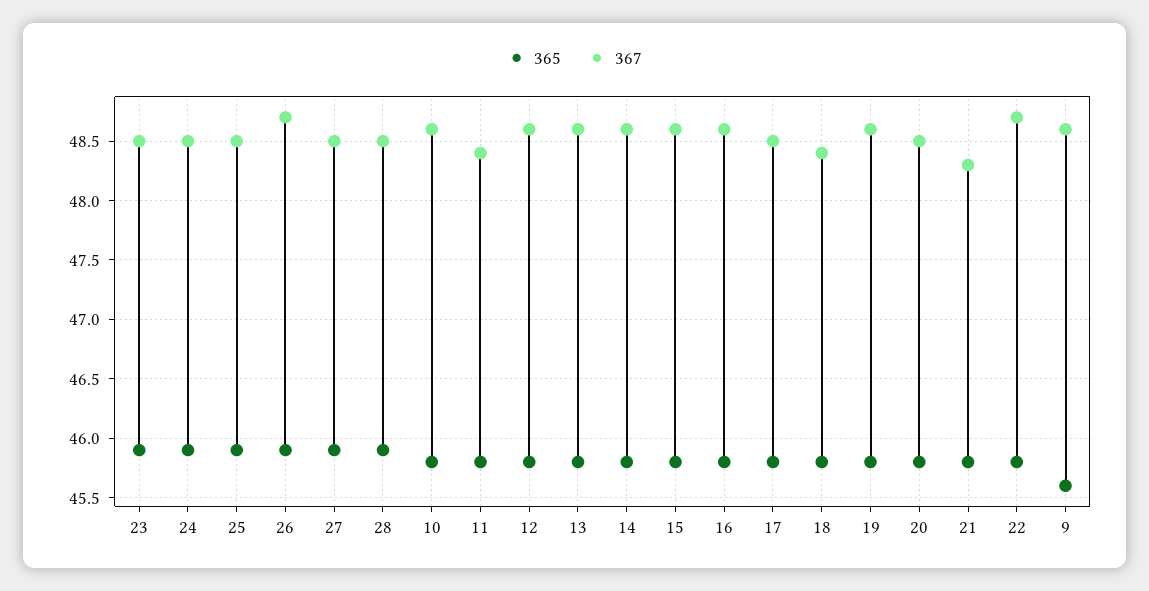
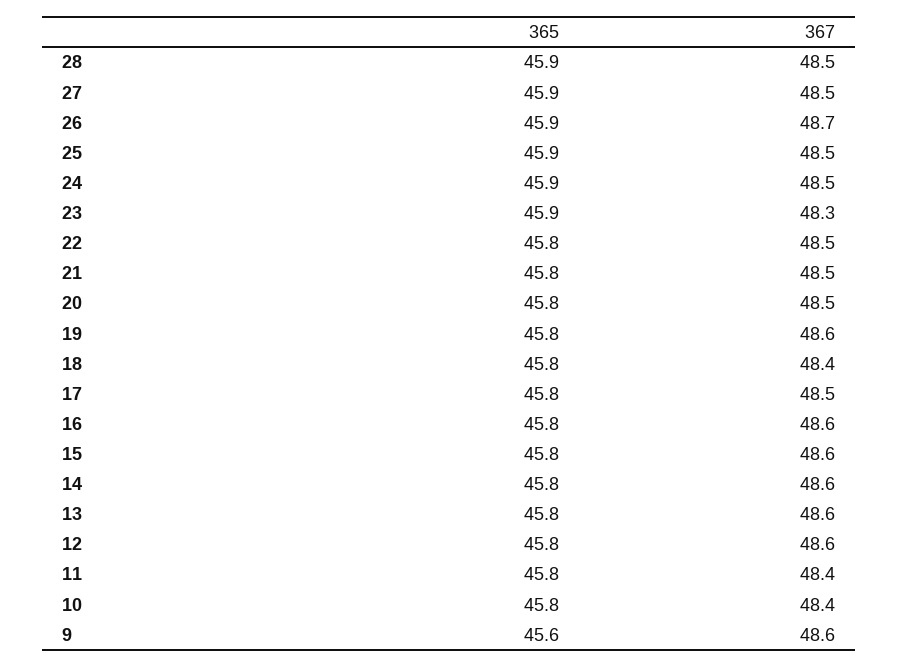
367, 23: 48.5 -> 48.3
367, 10: 48.6 -> 48.4
367, 21: 48.3 -> 48.5
367, 22: 48.7 -> 48.5

